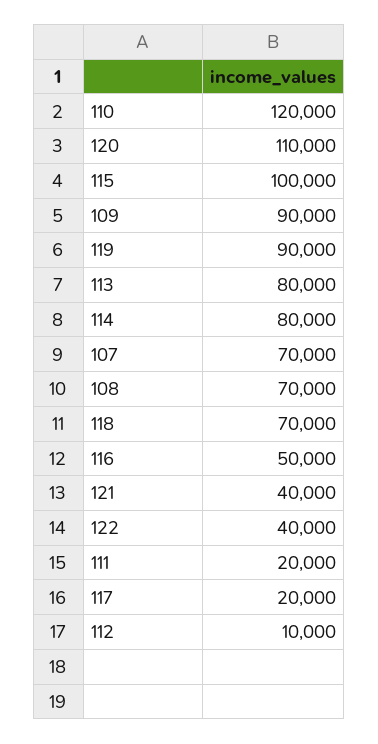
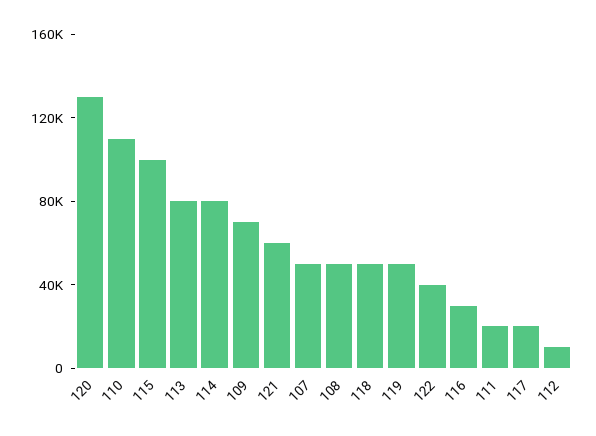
110: 120000 -> 110000
120: 110000 -> 130000
109: 90000 -> 70000
119: 90000 -> 50000
107: 70000 -> 50000
108: 70000 -> 50000
118: 70000 -> 50000
116: 50000 -> 30000
121: 40000 -> 60000

